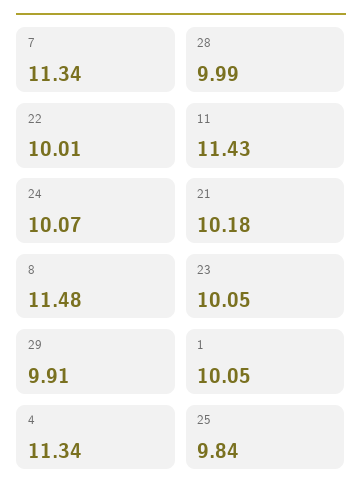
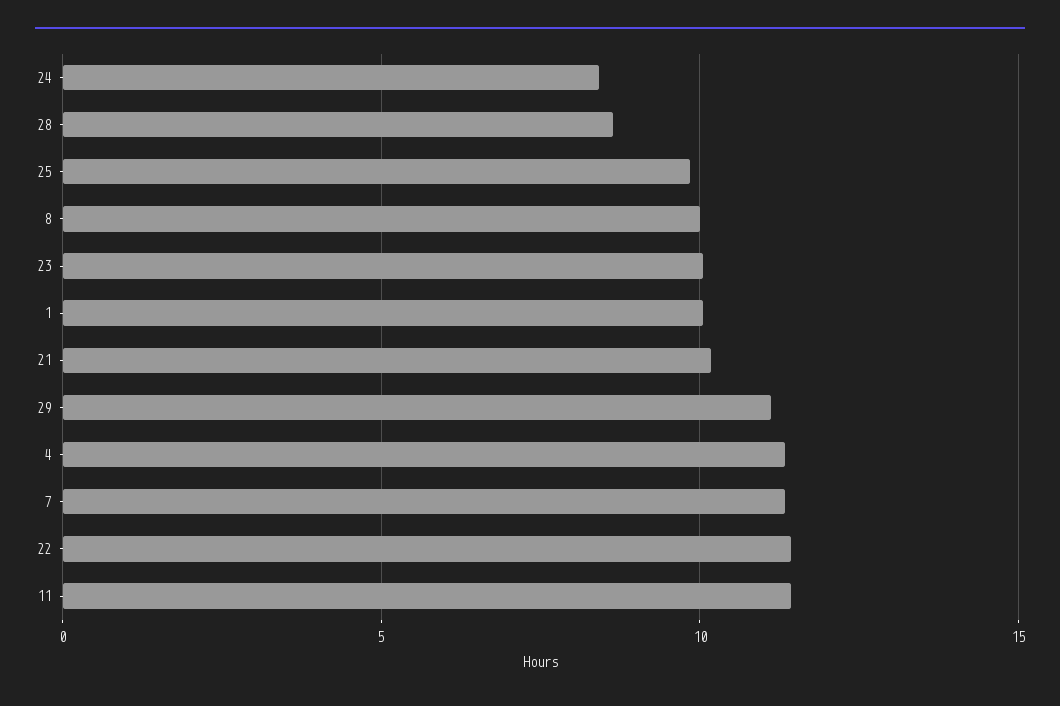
28: 9.99 -> 8.5
22: 10.01 -> 11.5
24: 10.07 -> 8.5
8: 11.48 -> 10
29: 9.91 -> 11

